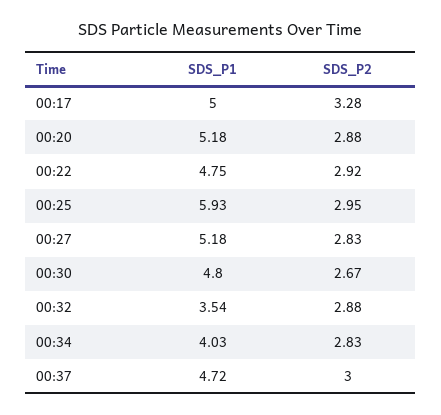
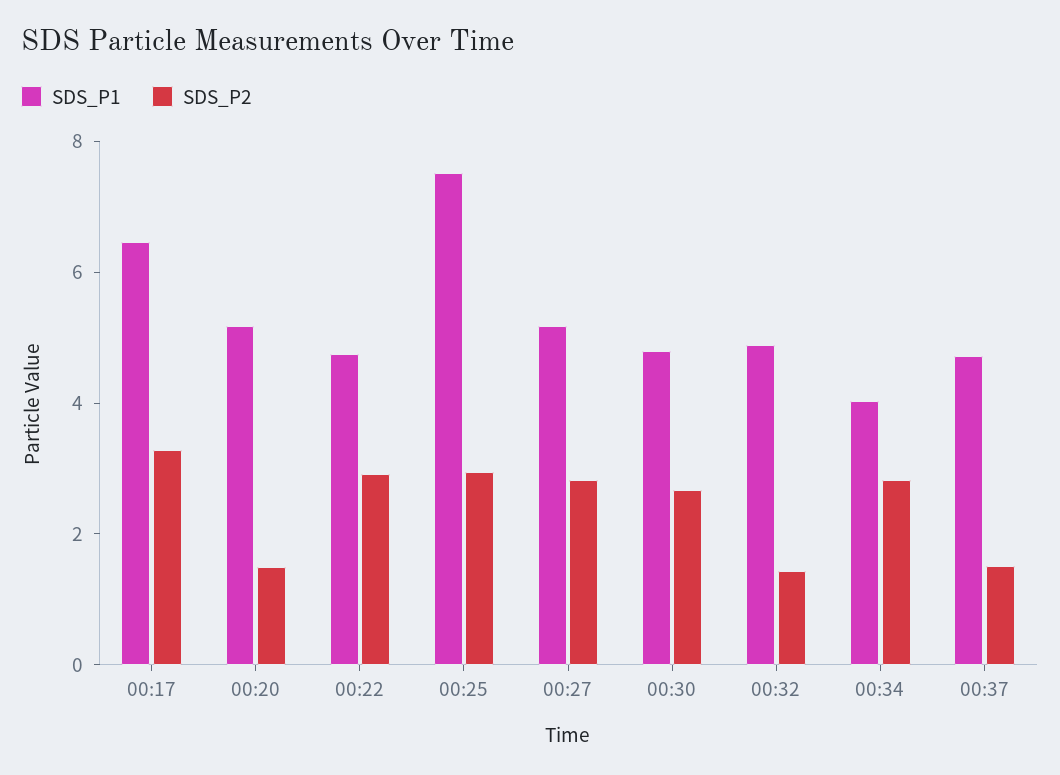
SDS_P1, 00:17: 5 -> 6.5
SDS_P2, 00:20: 2.88 -> 1.5
SDS_P1, 00:25: 5.93 -> 7.5
SDS_P1, 00:32: 3.54 -> 5
SDS_P2, 00:32: 2.88 -> 1.5
SDS_P2, 00:37: 3 -> 1.5

